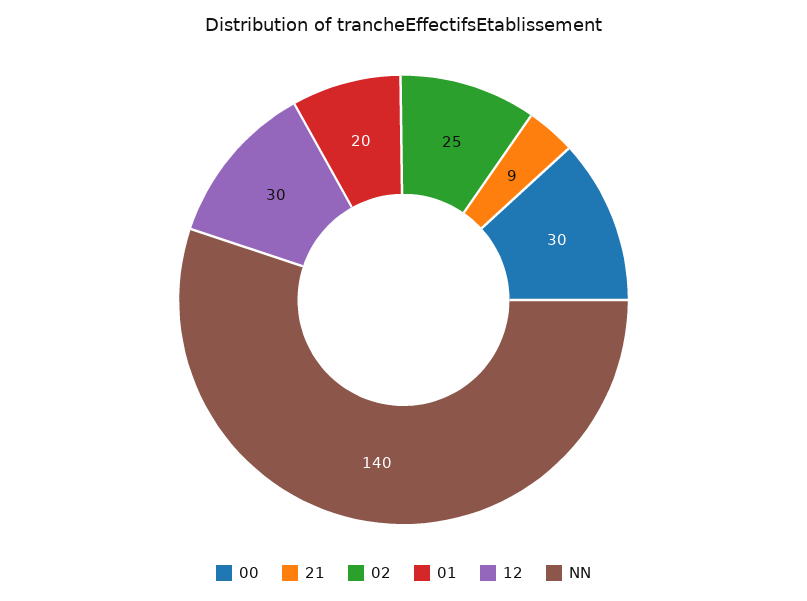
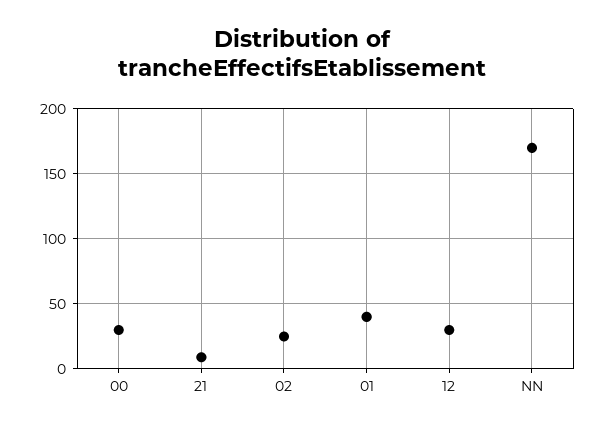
01: 20 -> 40
NN: 140 -> 170

